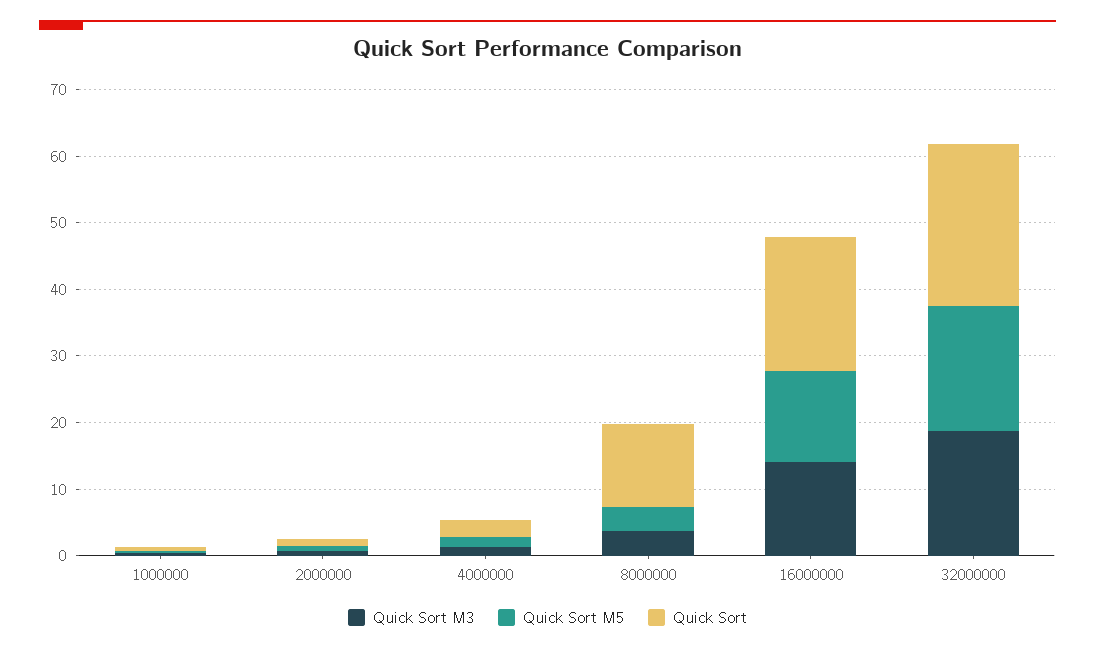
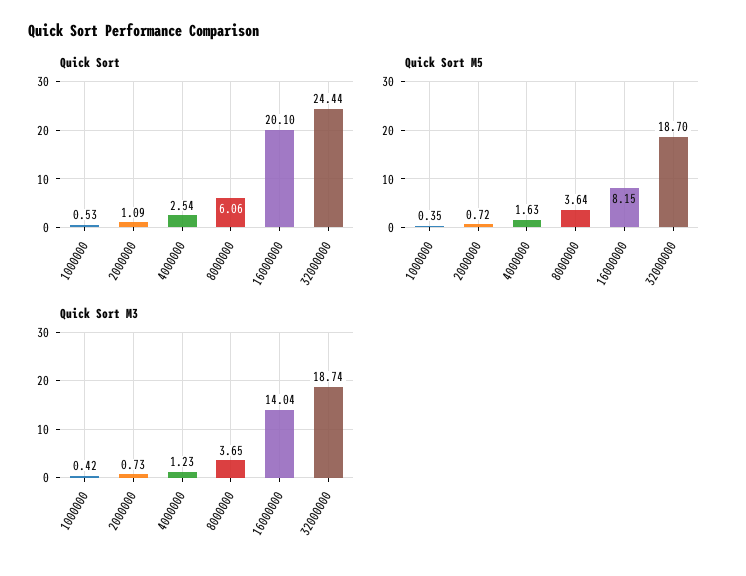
Quick Sort, 8000000: 12 -> 6.06
Quick Sort M5, 16000000: 14 -> 8.15

